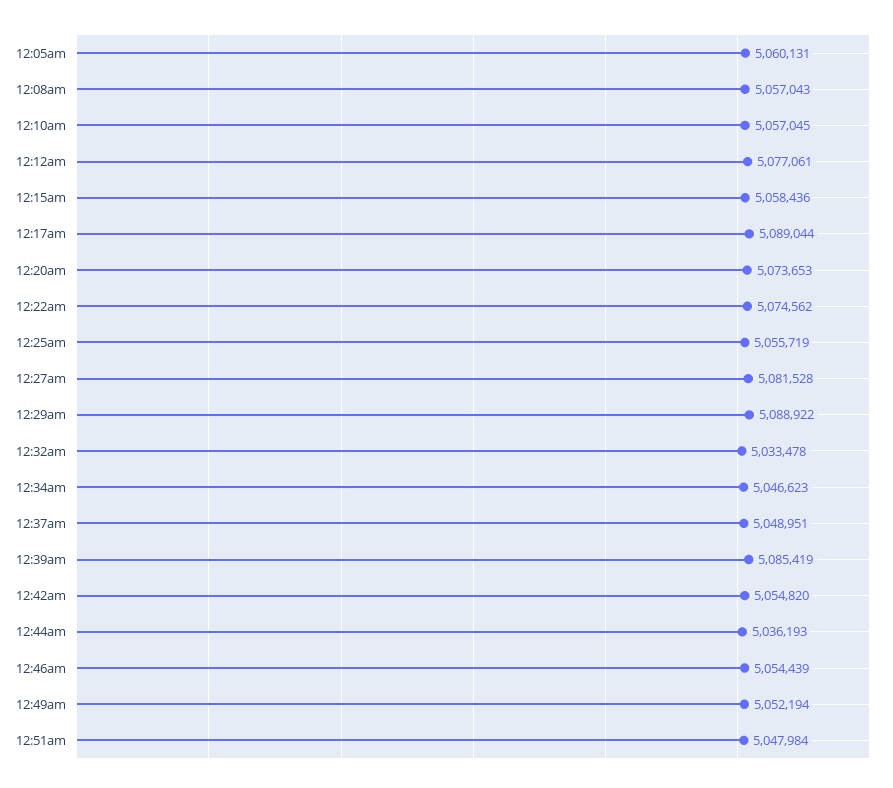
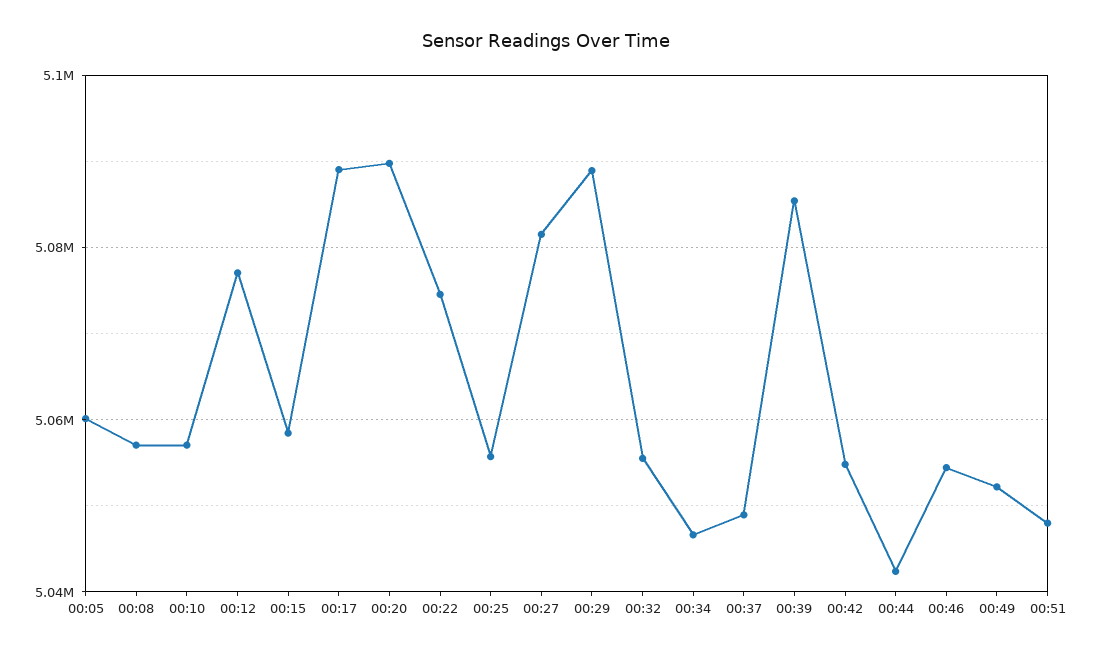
12:20am: 5073653 -> 5090000
12:32am: 5033478 -> 5056000
12:44am: 5036193 -> 5042000

